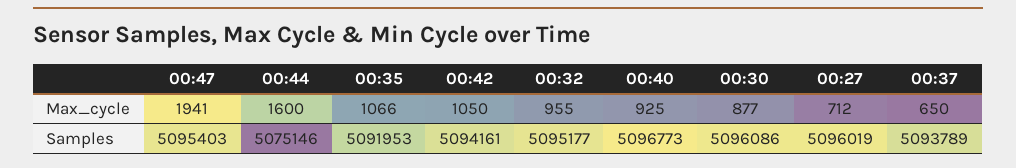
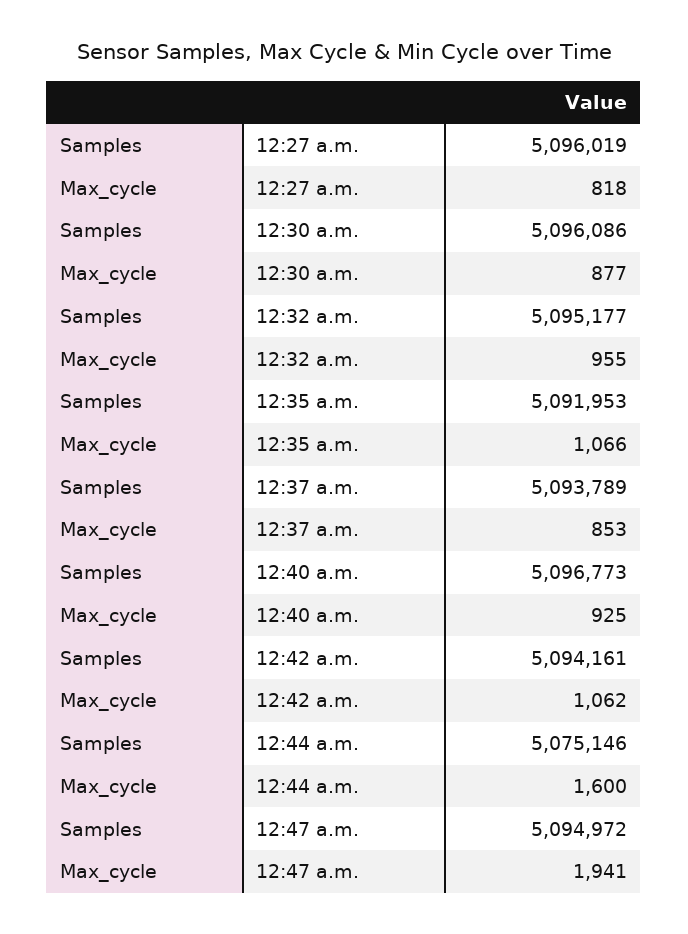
00:42, Max_cycle: 1050 -> 1062
00:27, Max_cycle: 712 -> 818
00:37, Max_cycle: 650 -> 853
00:47, Samples: 5095403 -> 5094972

